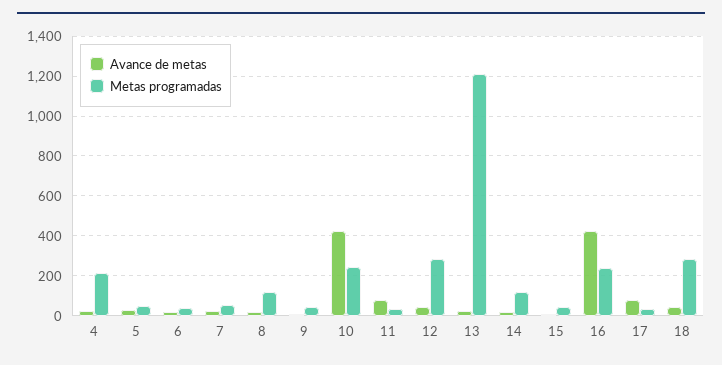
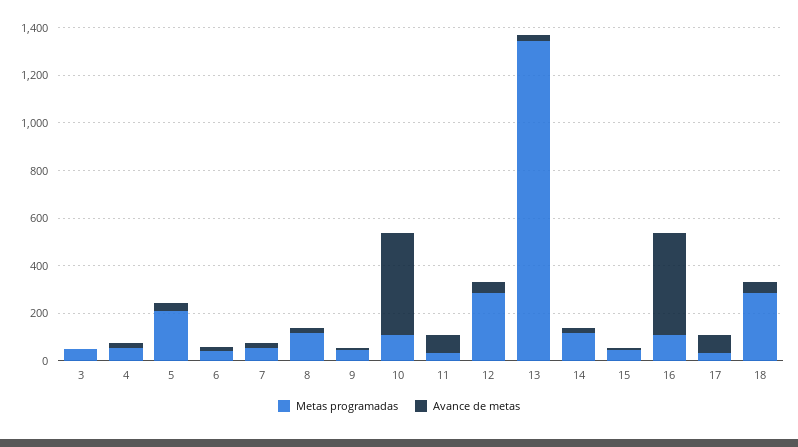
Metas programadas, 4: 200 -> 50
Metas programadas, 5: 50 -> 200
Metas programadas, 10: 250 -> 100
Metas programadas, 13: 1200 -> 1350
Metas programadas, 16: 250 -> 100
Metas programadas, 3: none -> 50
Avance de metas, 3: none -> 0

